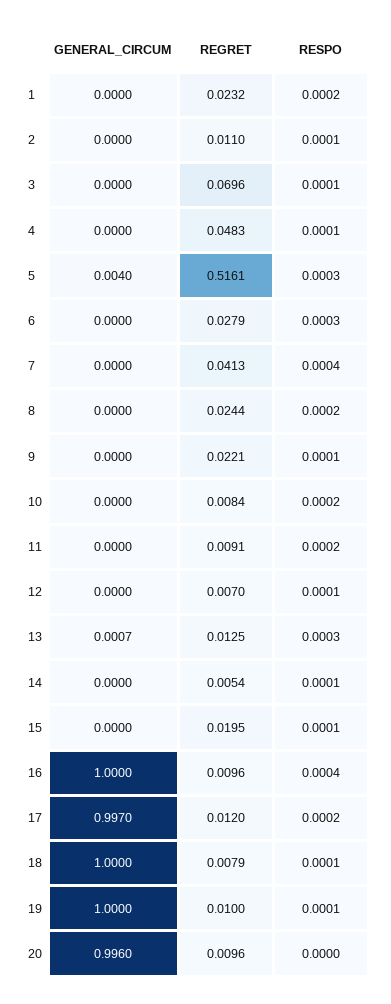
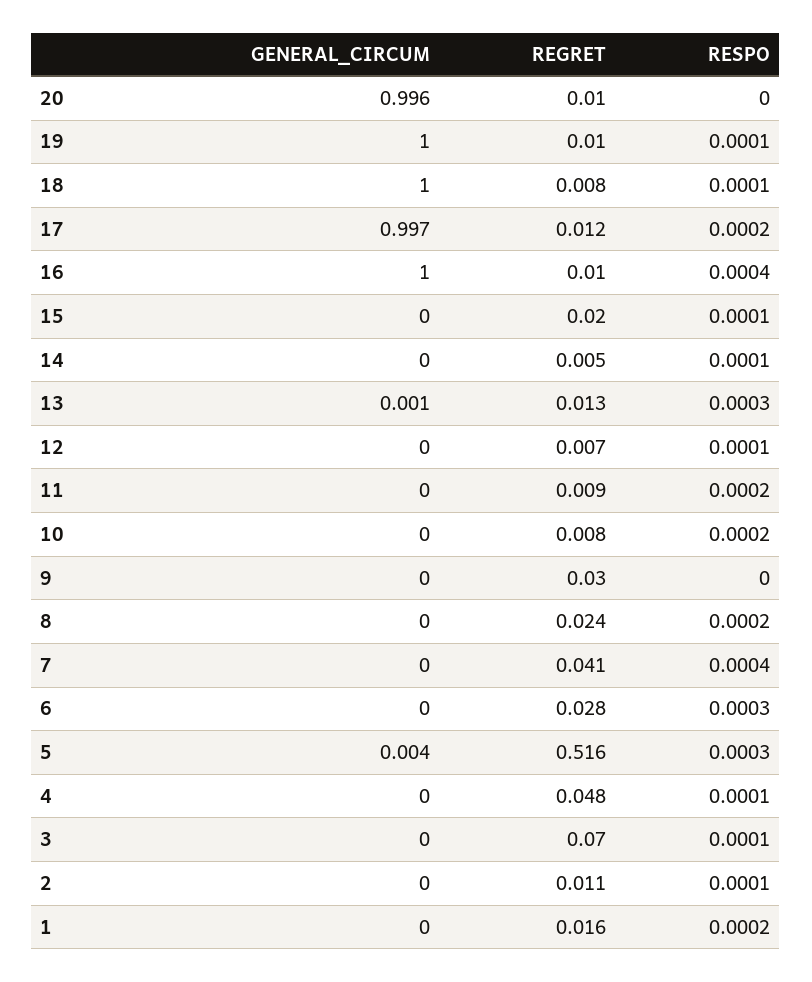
REGRET, 1: 0.0232 -> 0.016
REGRET, 9: 0.0221 -> 0.03
RESPO, 9: 0.0001 -> 0

